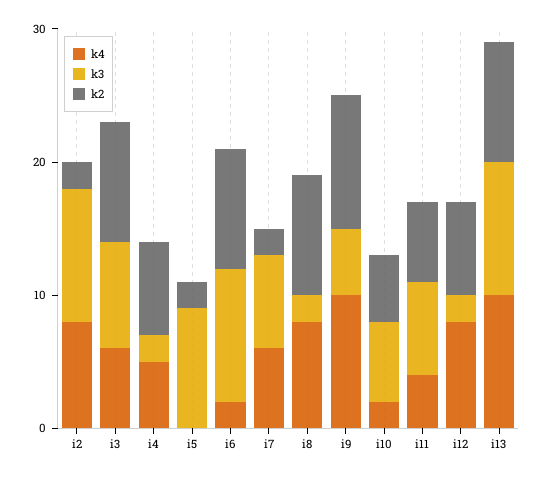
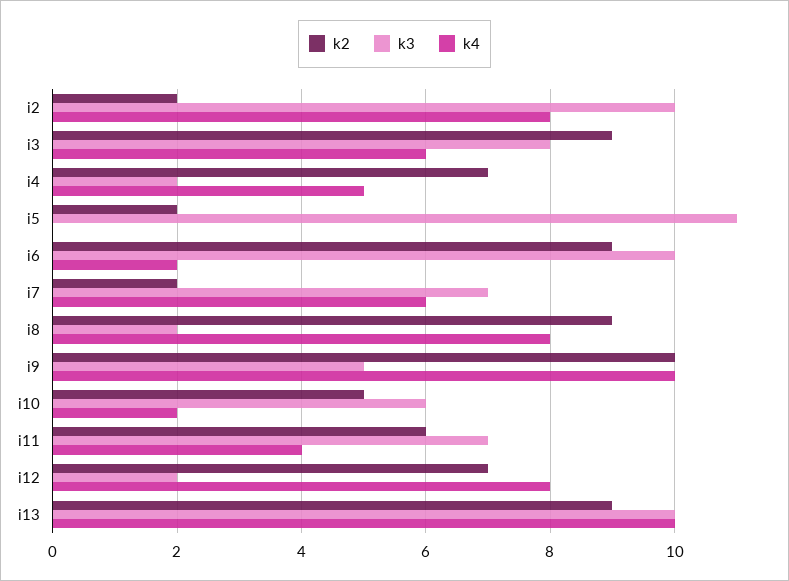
k3, i5: 9 -> 11

